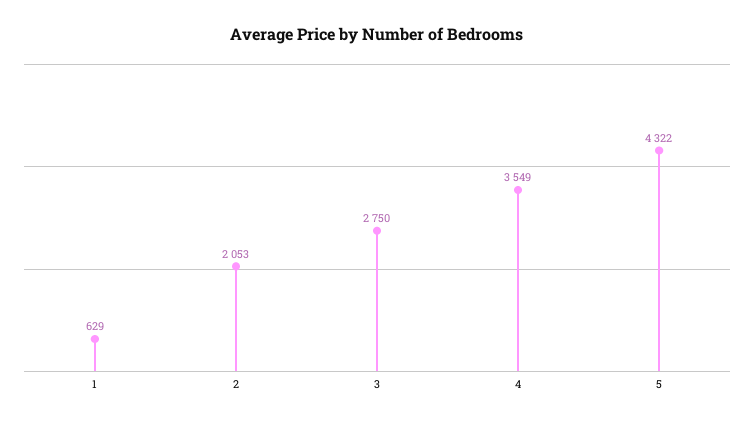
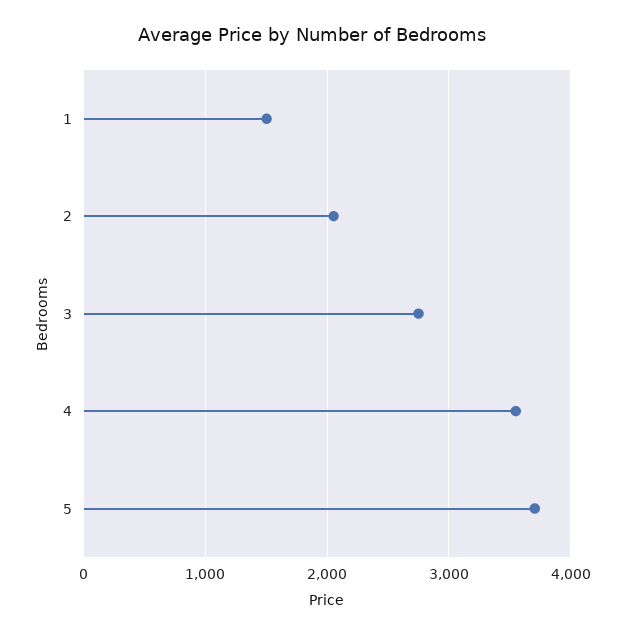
1: 629 -> 1500
5: 4322 -> 3700

